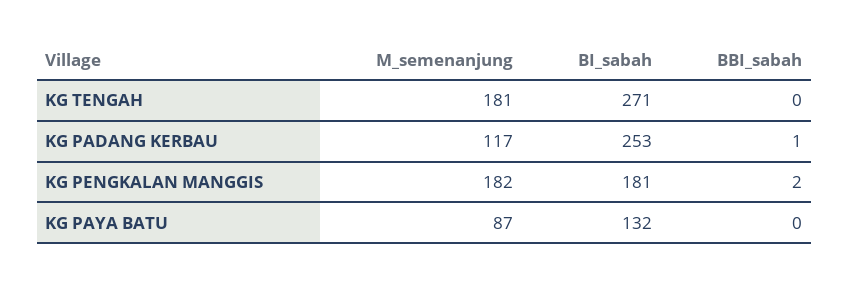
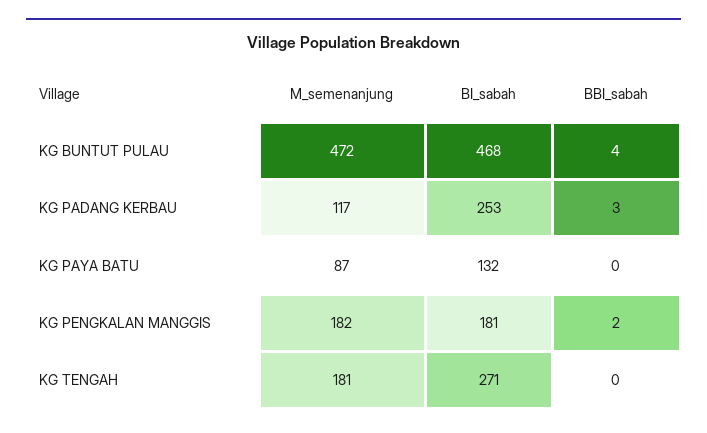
BBI_sabah, KG PADANG KERBAU: 1 -> 3
M_semenanjung, KG BUNTUT PULAU: none -> 472
BI_sabah, KG BUNTUT PULAU: none -> 468
BBI_sabah, KG BUNTUT PULAU: none -> 4

